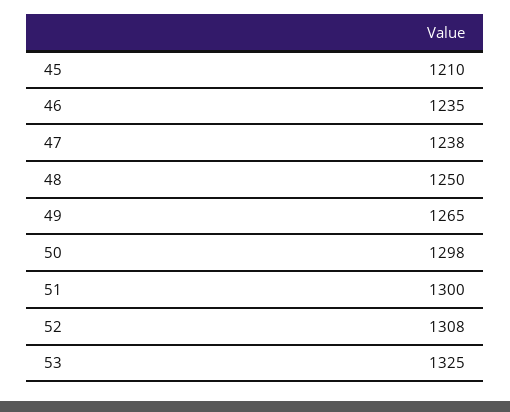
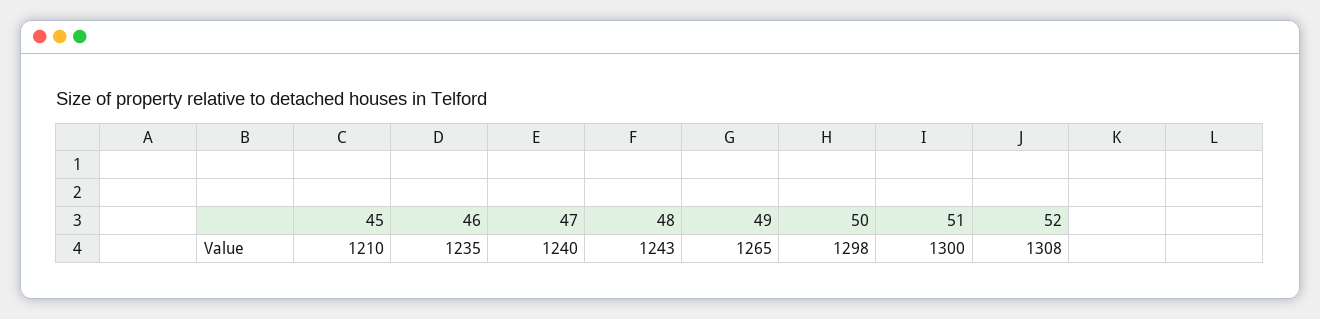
47: 1238 -> 1240
48: 1250 -> 1243
53: 1325 -> none

